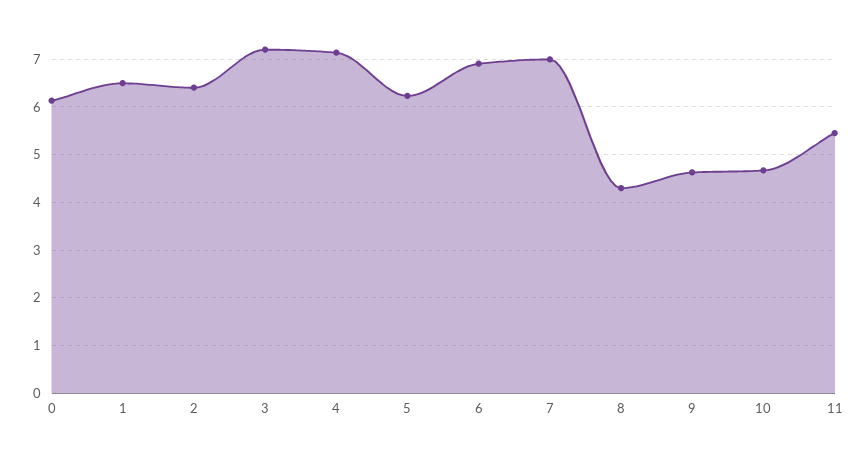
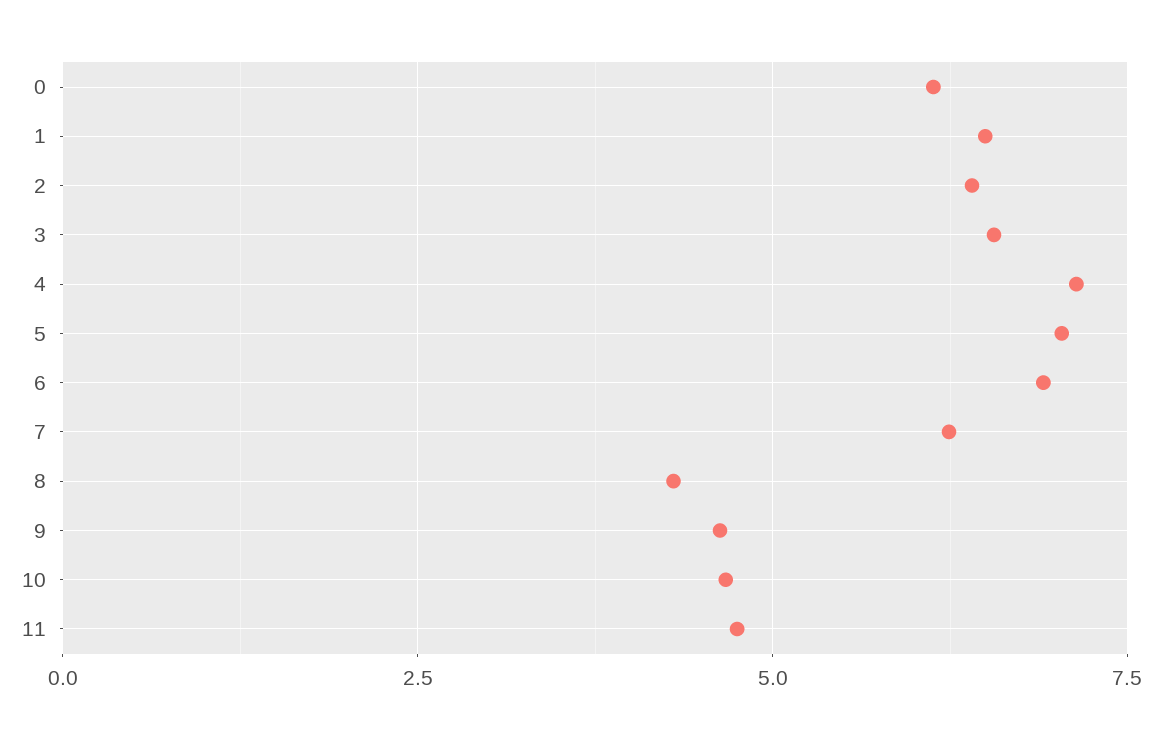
3: 7.2 -> 6.5
5: 6.2 -> 7
7: 7 -> 6.25
11: 5.4 -> 4.75

